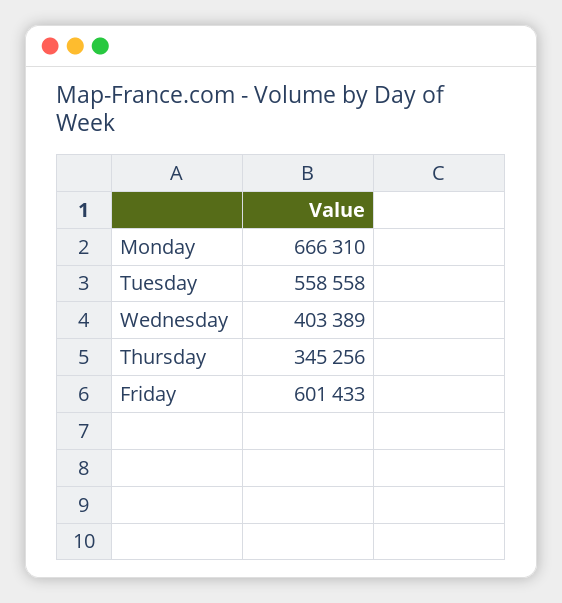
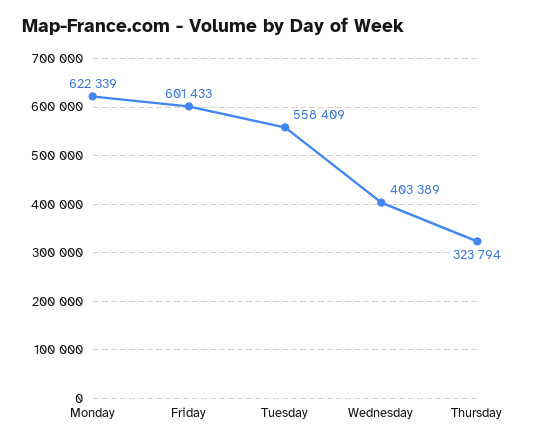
Monday: 666310 -> 622339
Tuesday: 558558 -> 558409
Thursday: 345256 -> 323794

